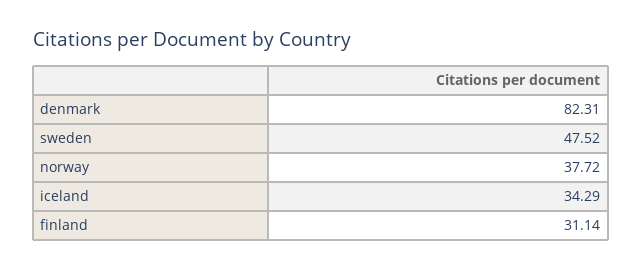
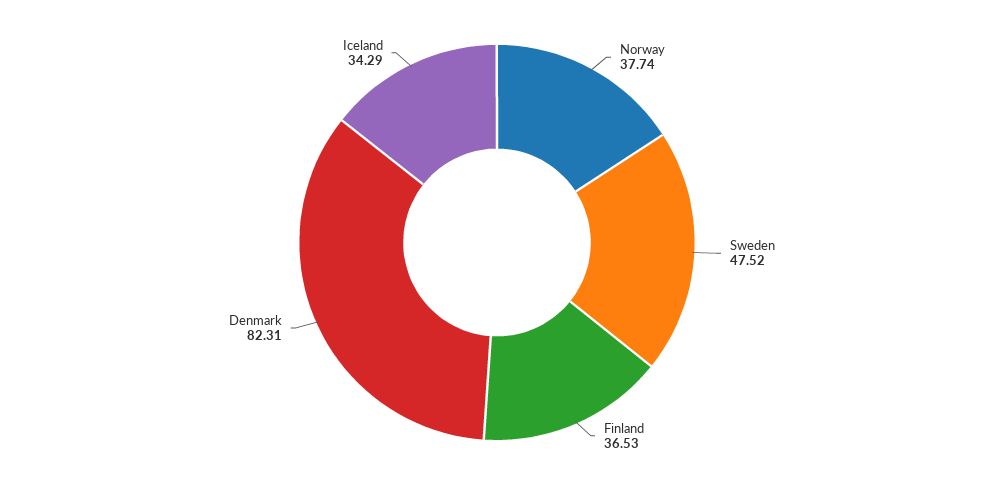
norway: 37.72 -> 37.74
finland: 31.14 -> 36.53

